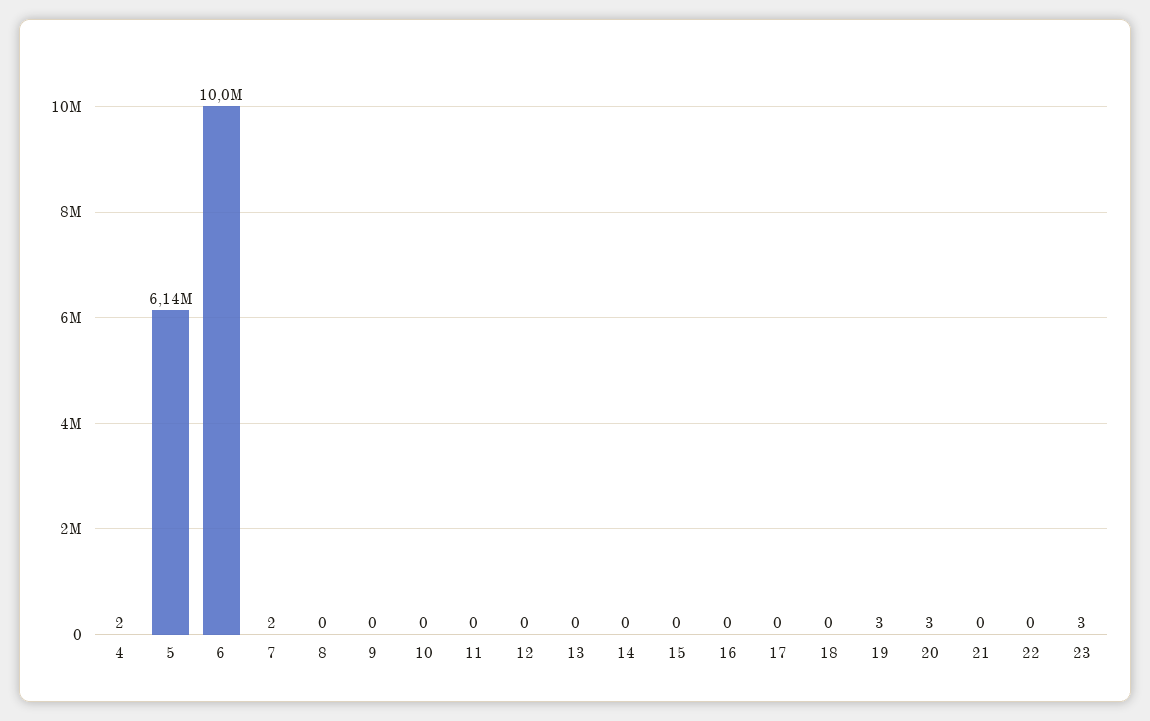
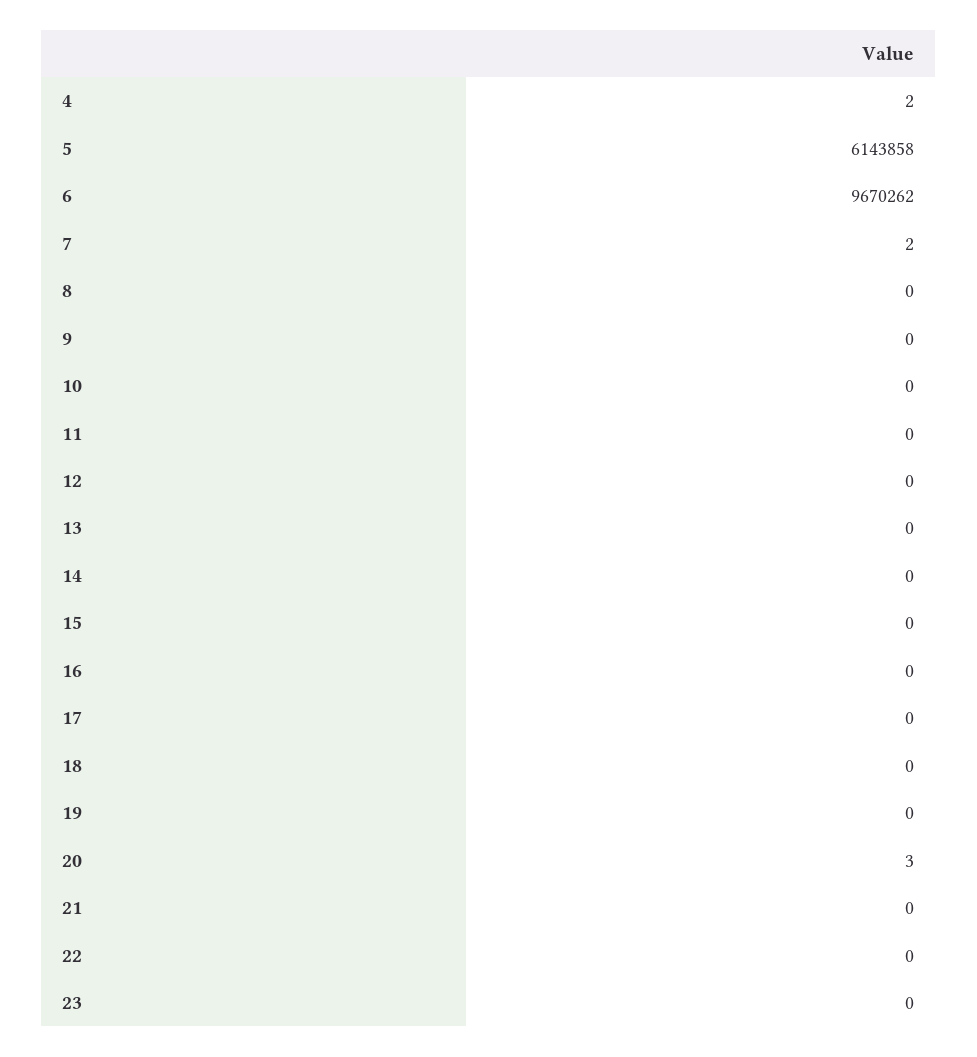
6: 10000000 -> 9670262
19: 3 -> 0
23: 3 -> 0

